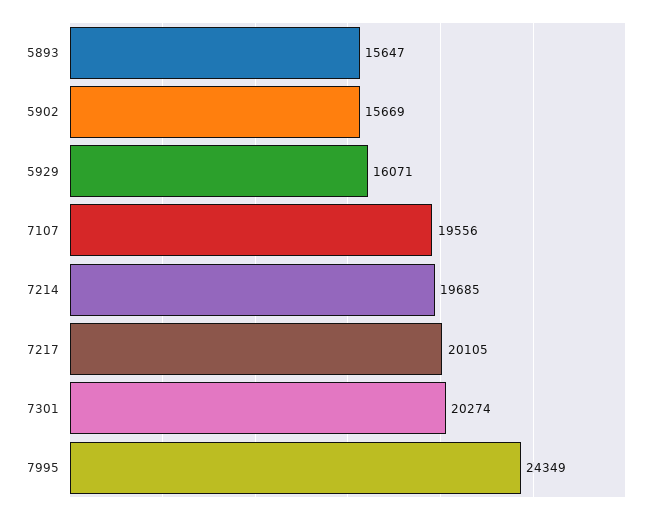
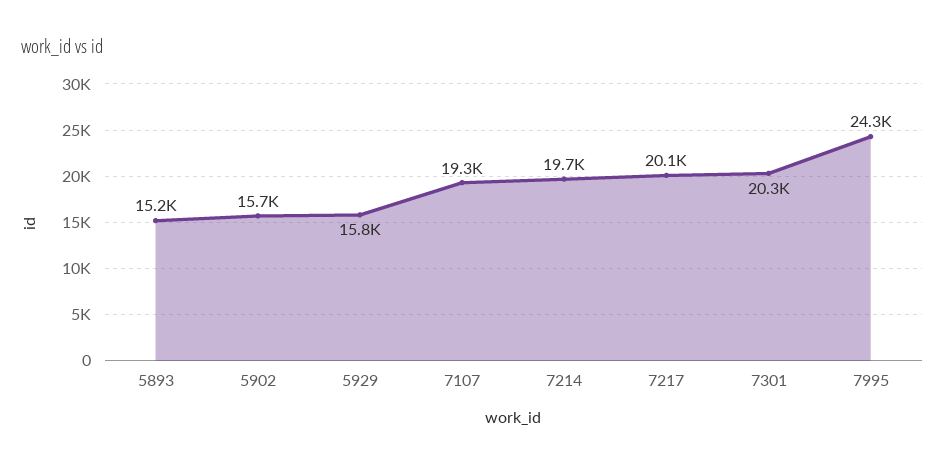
5893: 15647 -> 15200
5929: 16071 -> 15800
7107: 19556 -> 19300

